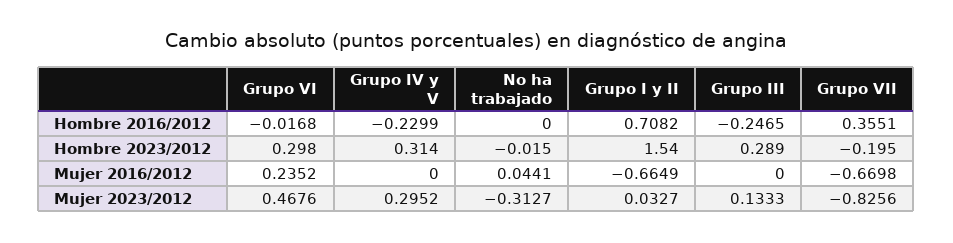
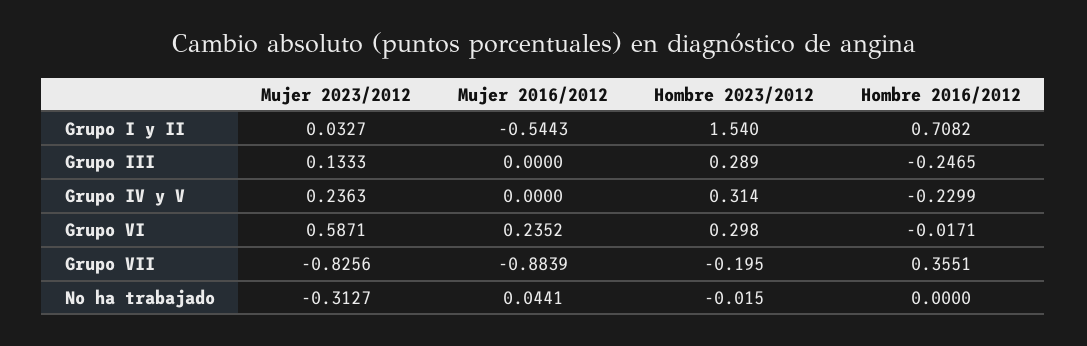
Grupo VI, Hombre 2016/2012: -0.0168 -> -0.0171
Grupo I y II, Mujer 2016/2012: -0.6649 -> -0.5443
Grupo VII, Mujer 2016/2012: -0.6698 -> -0.8839
Grupo VI, Mujer 2023/2012: 0.4676 -> 0.5871
Grupo IV y V, Mujer 2023/2012: 0.2952 -> 0.2363

